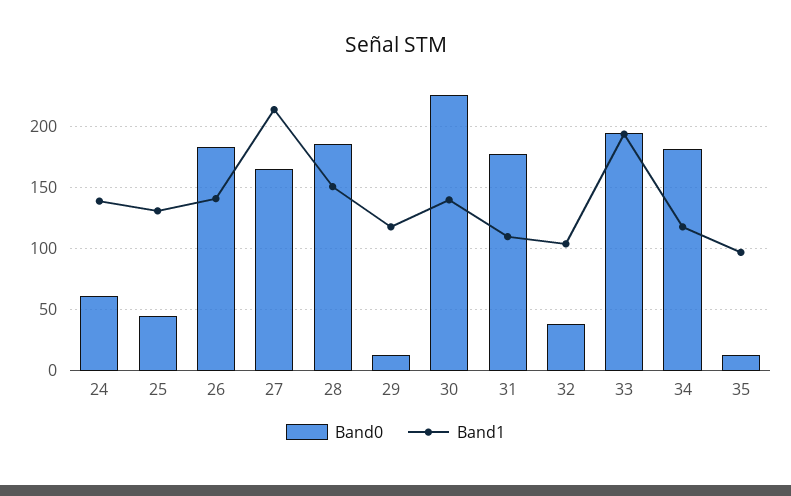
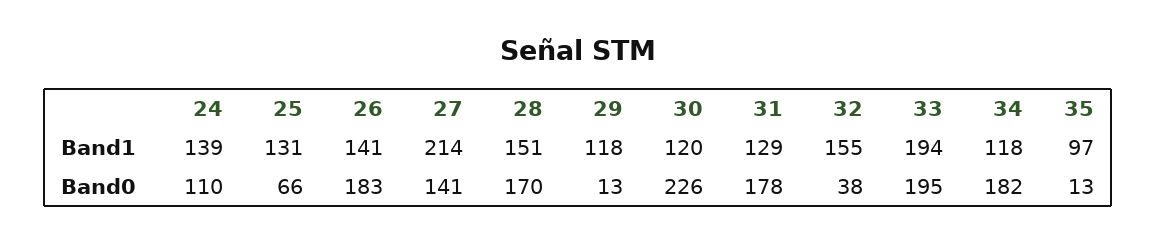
Band0, 24: 60 -> 110
Band0, 25: 45 -> 66
Band0, 27: 165 -> 141
Band0, 28: 185 -> 170
Band1, 30: 140 -> 120
Band1, 31: 110 -> 129
Band1, 32: 105 -> 155

